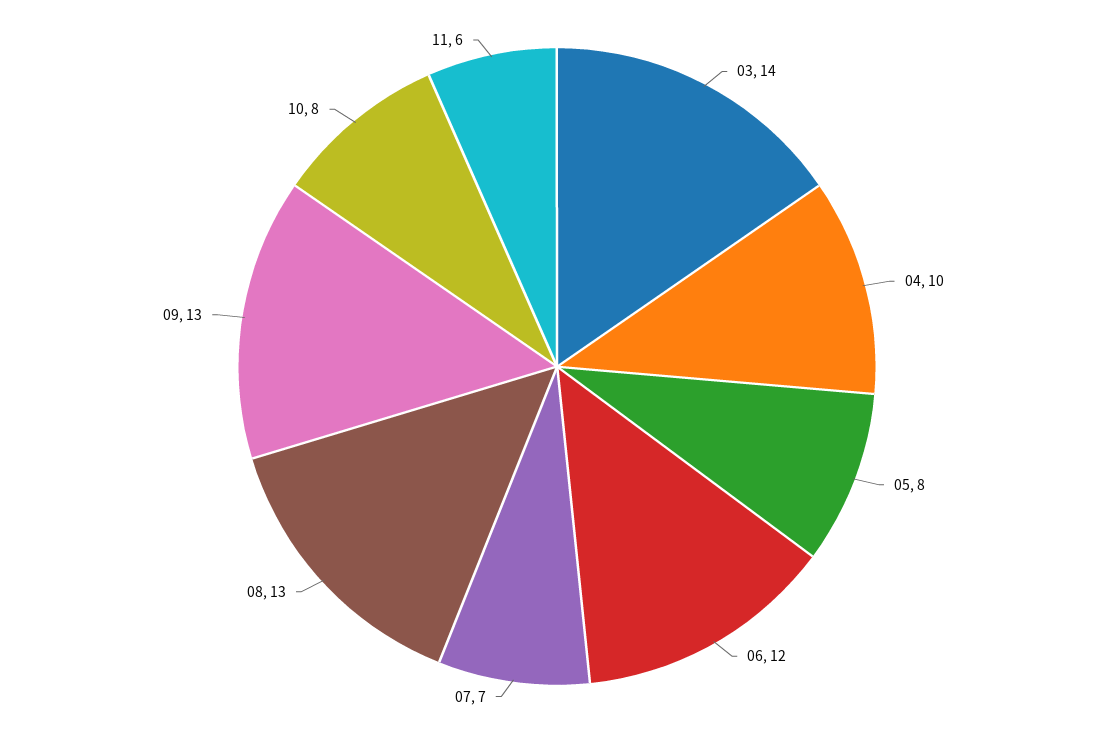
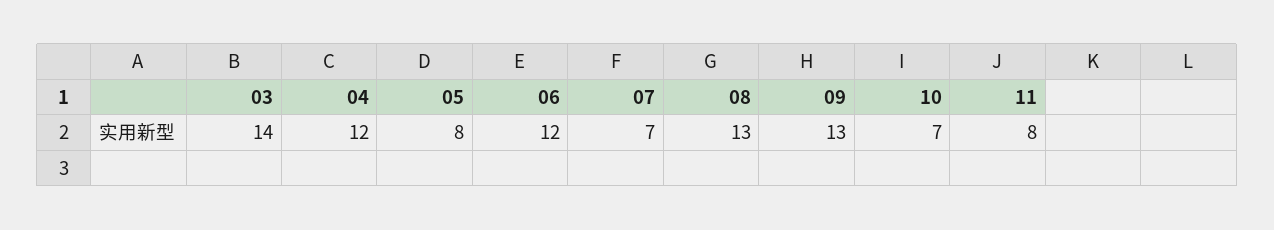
04: 10 -> 12
10: 8 -> 7
11: 6 -> 8

